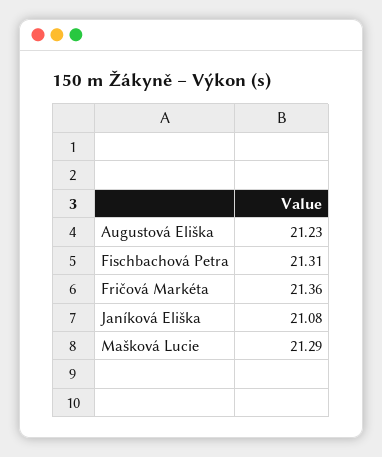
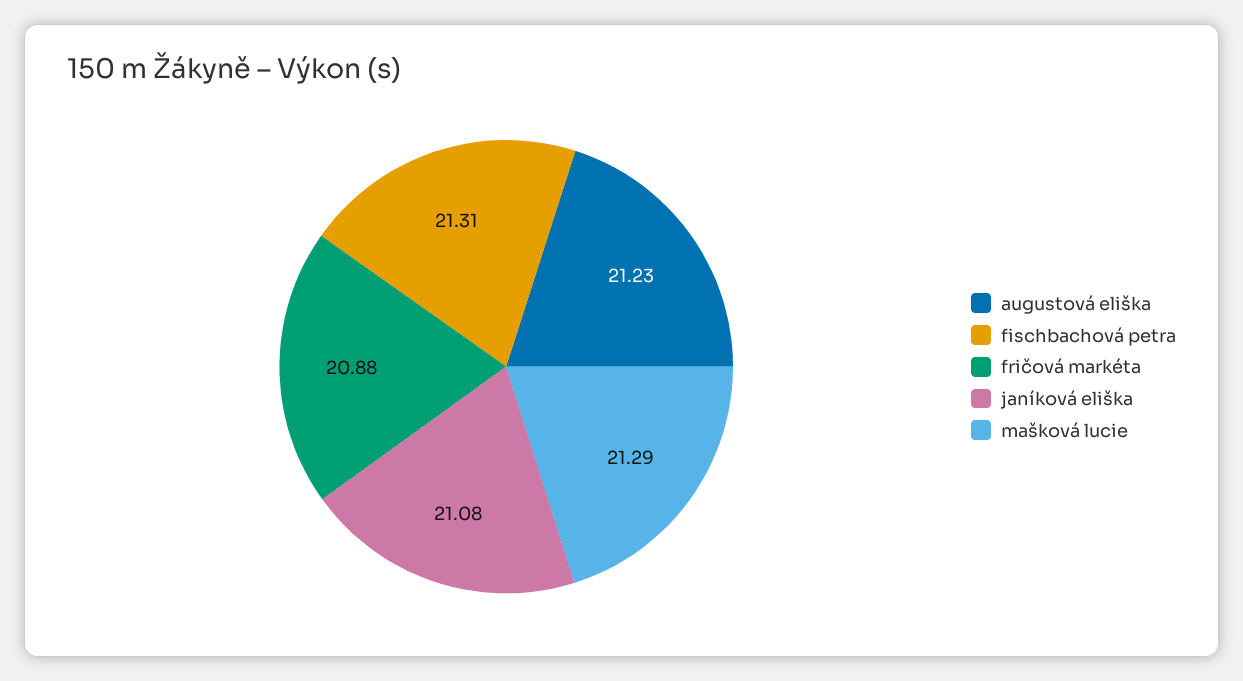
Fričová Markéta: 21.36 -> 20.88

